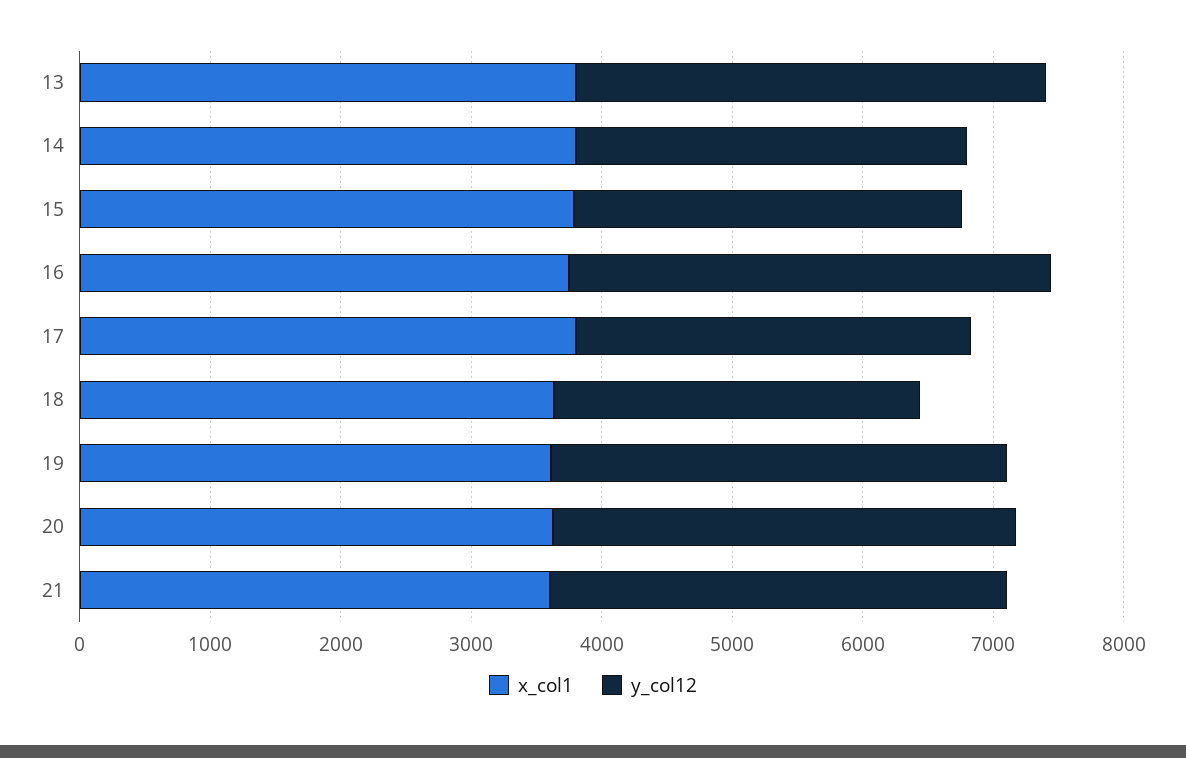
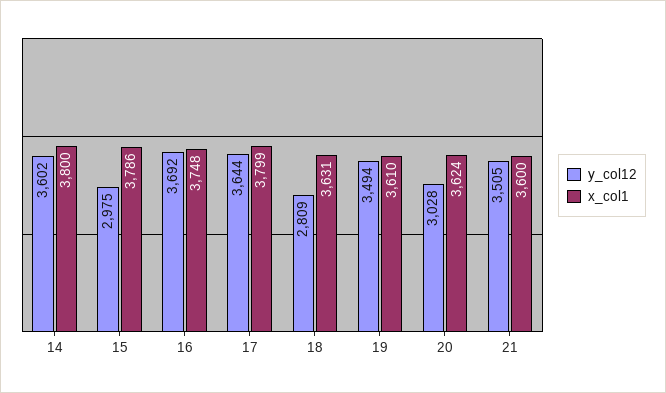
x_col1, 13: 3800 -> none
y_col12, 13: 3600 -> none
y_col12, 14: 3000 -> 3602
y_col12, 17: 3000 -> 3644
y_col12, 20: 3600 -> 3028

